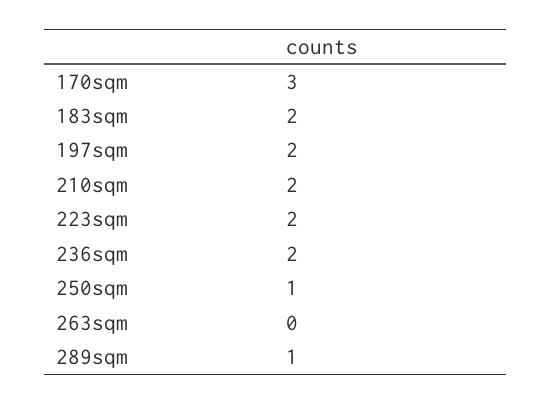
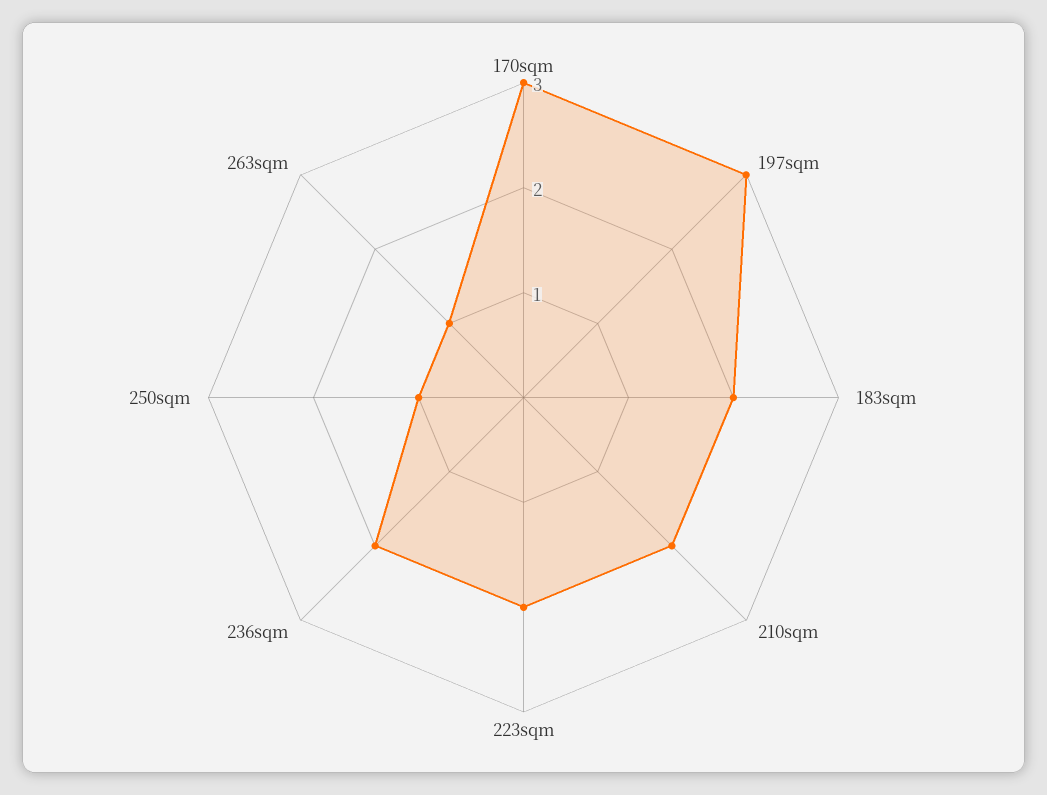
197sqm: 2 -> 3
263sqm: 0 -> 1
289sqm: 1 -> none

